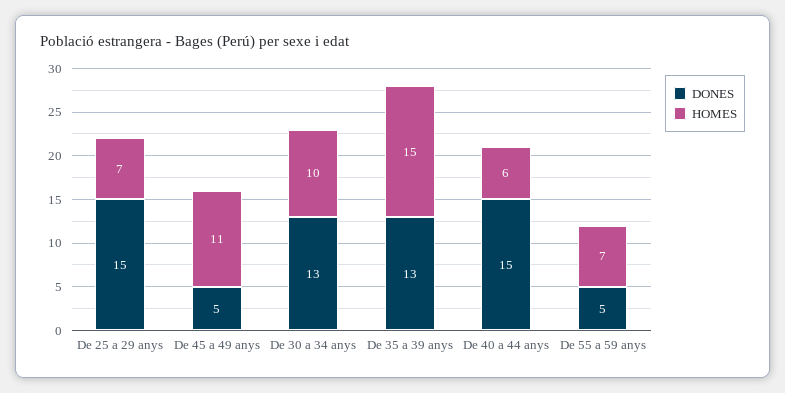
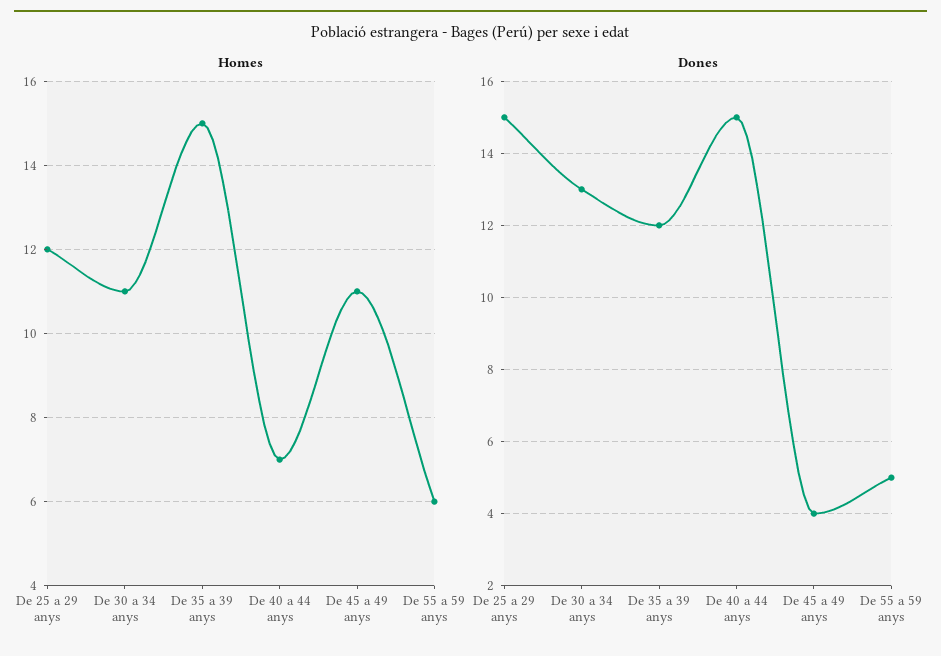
HOMES, De 25 a 29 anys: 7 -> 12
DONES, De 45 a 49 anys: 5 -> 4
HOMES, De 30 a 34 anys: 10 -> 11
DONES, De 35 a 39 anys: 13 -> 12
HOMES, De 40 a 44 anys: 6 -> 7
HOMES, De 55 a 59 anys: 7 -> 6

